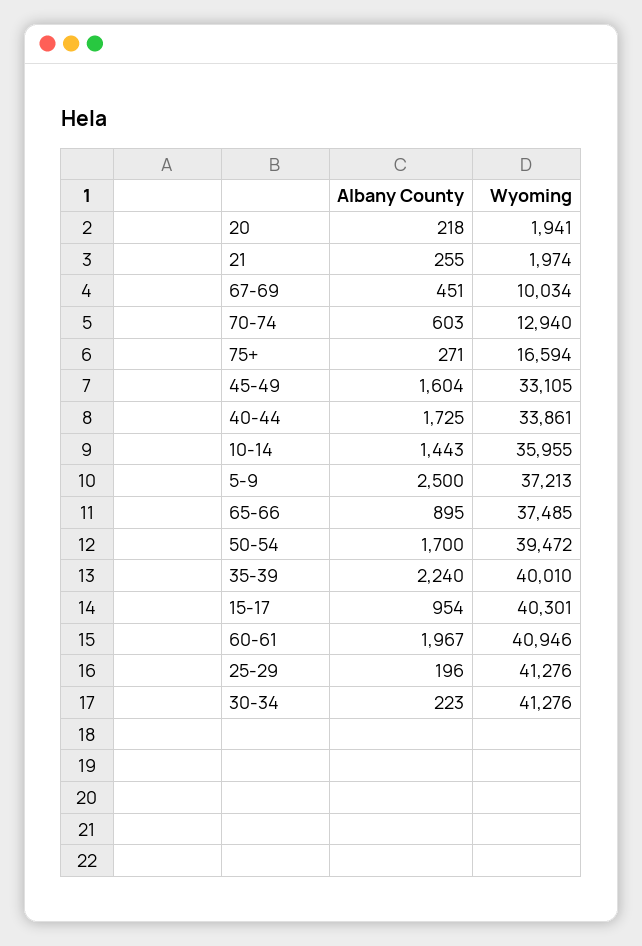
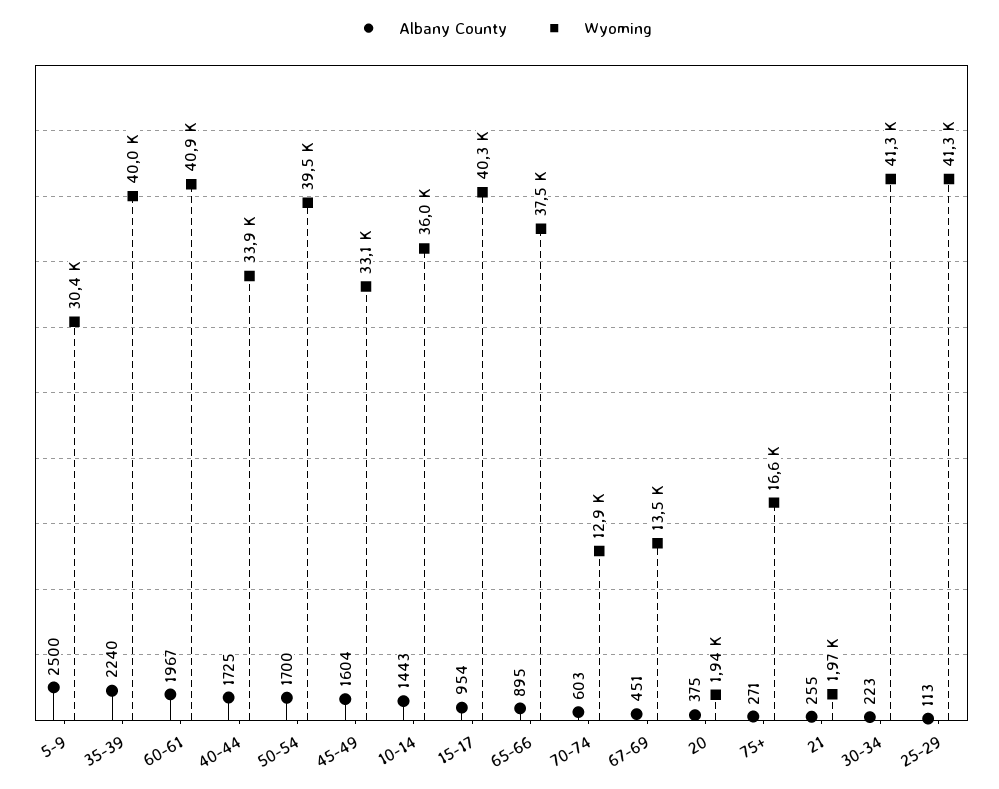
Albany County, 20: 218 -> 375
Wyoming, 67-69: 10034 -> 13500
Wyoming, 5-9: 37213 -> 30400
Albany County, 25-29: 196 -> 113

